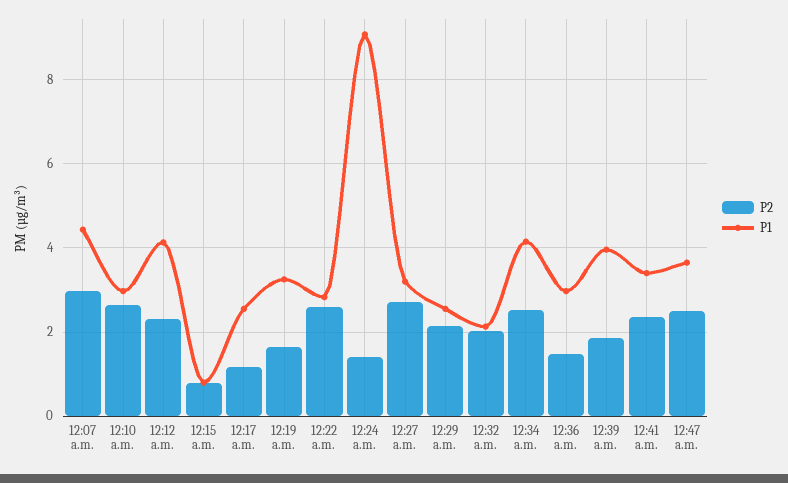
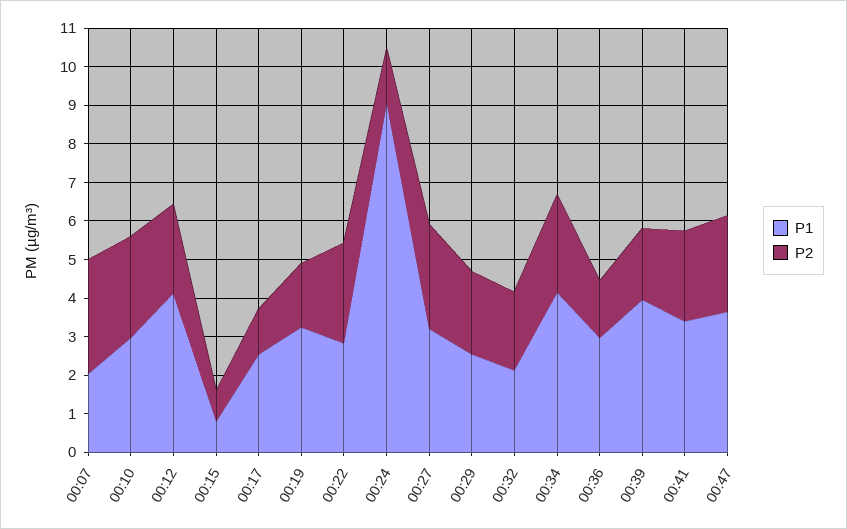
P1, 12:07 a.m.: 4.4 -> 2

